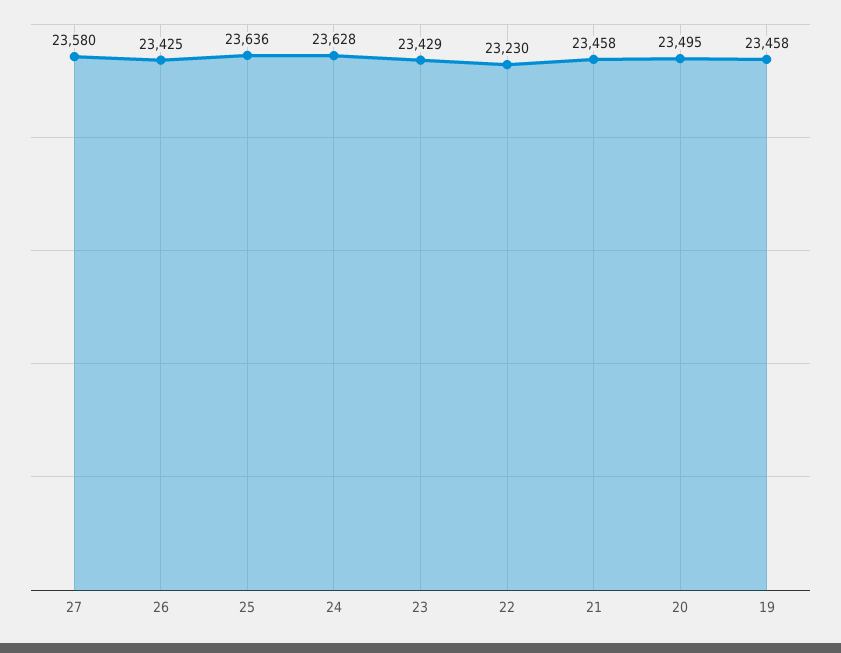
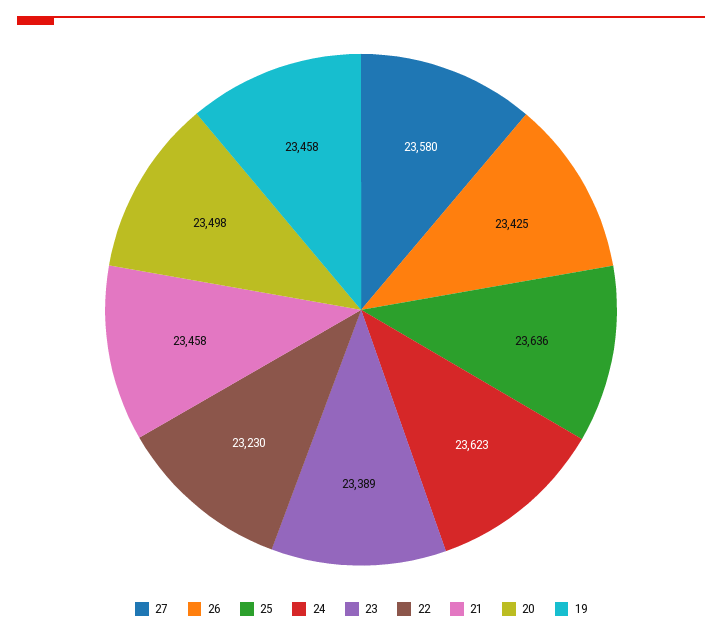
24: 23628 -> 23623
23: 23429 -> 23389
20: 23495 -> 23498

